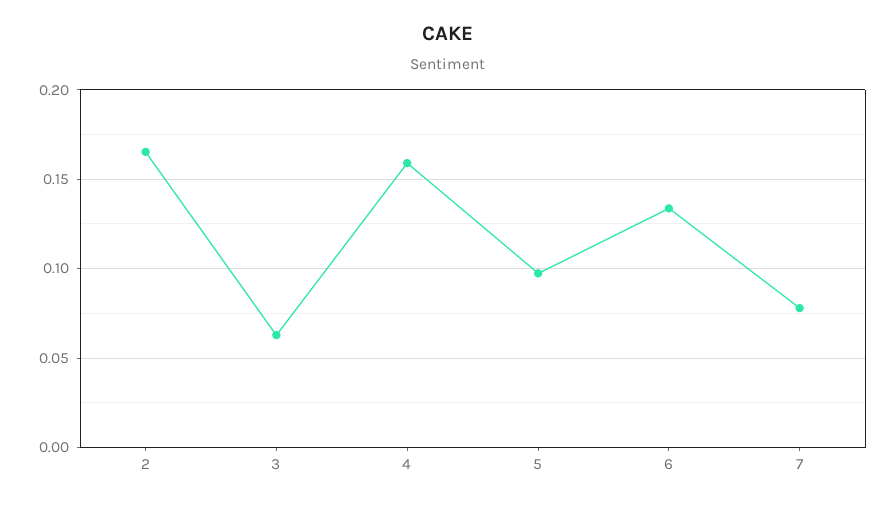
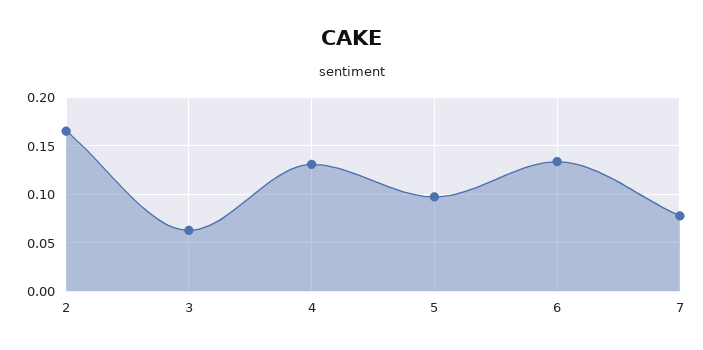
4: 0.16 -> 0.13

